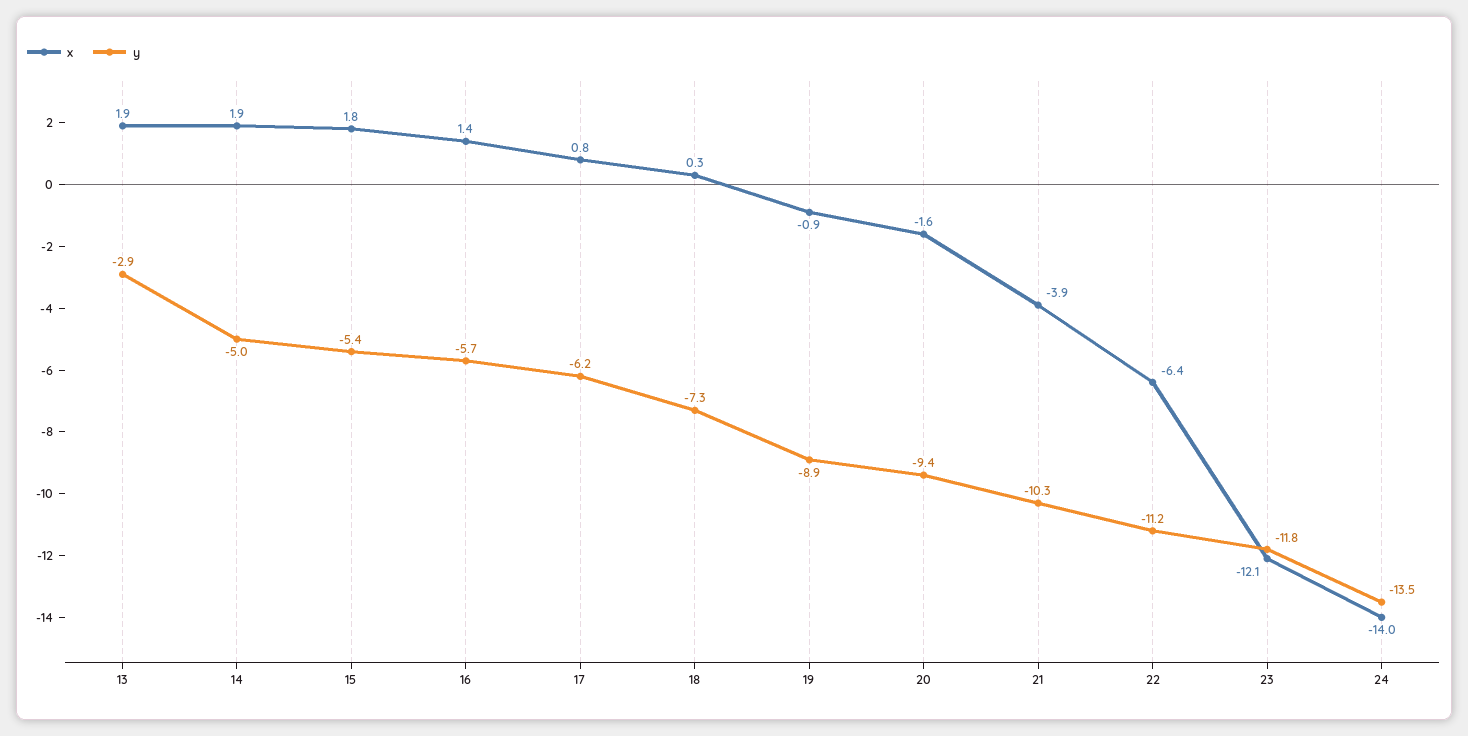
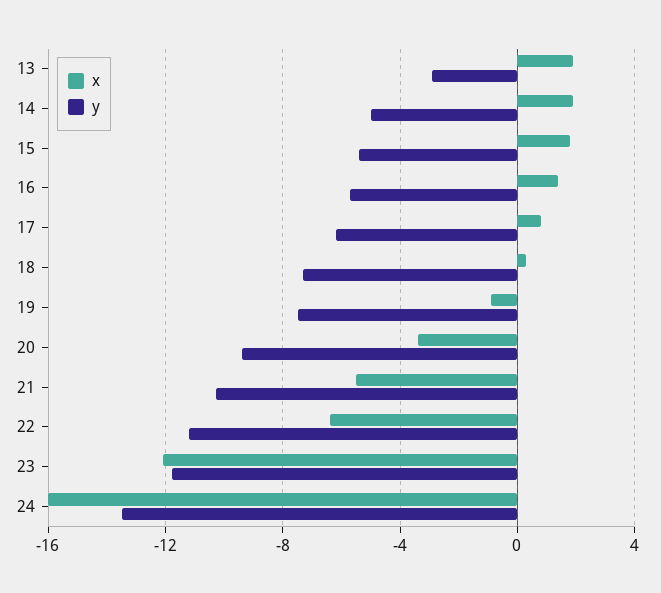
y, 19: -8.9 -> -7.5
x, 20: -1.6 -> -3.5
x, 21: -3.9 -> -5.5
x, 24: -14 -> -16

